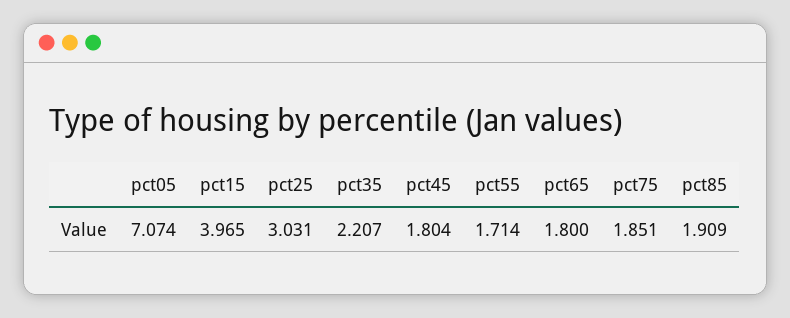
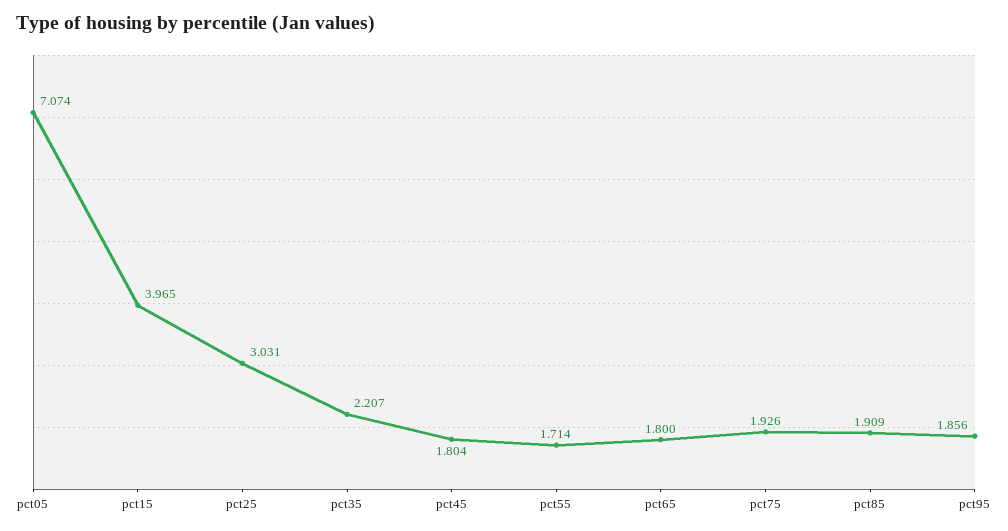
pct75: 1.851 -> 1.926
pct95: none -> 1.856

